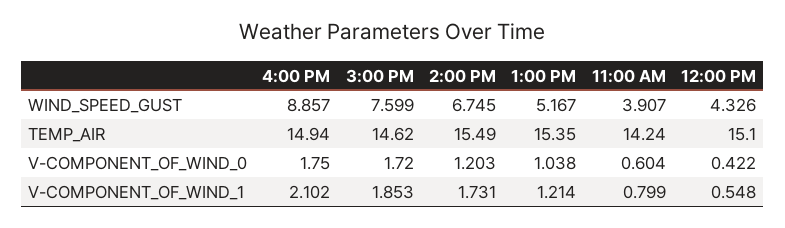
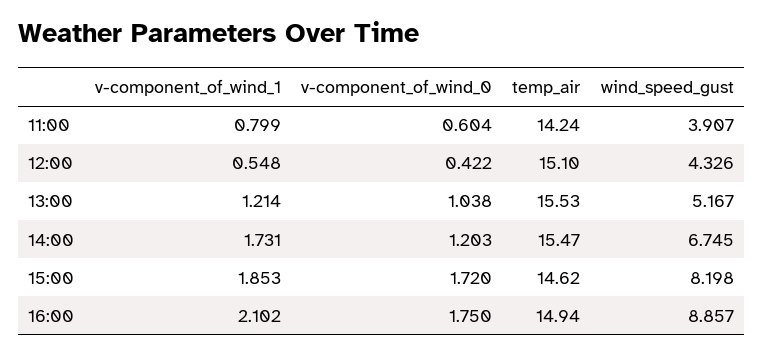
3:00 PM, WIND_SPEED_GUST: 7.599 -> 8.198
2:00 PM, TEMP_AIR: 15.49 -> 15.47
1:00 PM, TEMP_AIR: 15.35 -> 15.53

